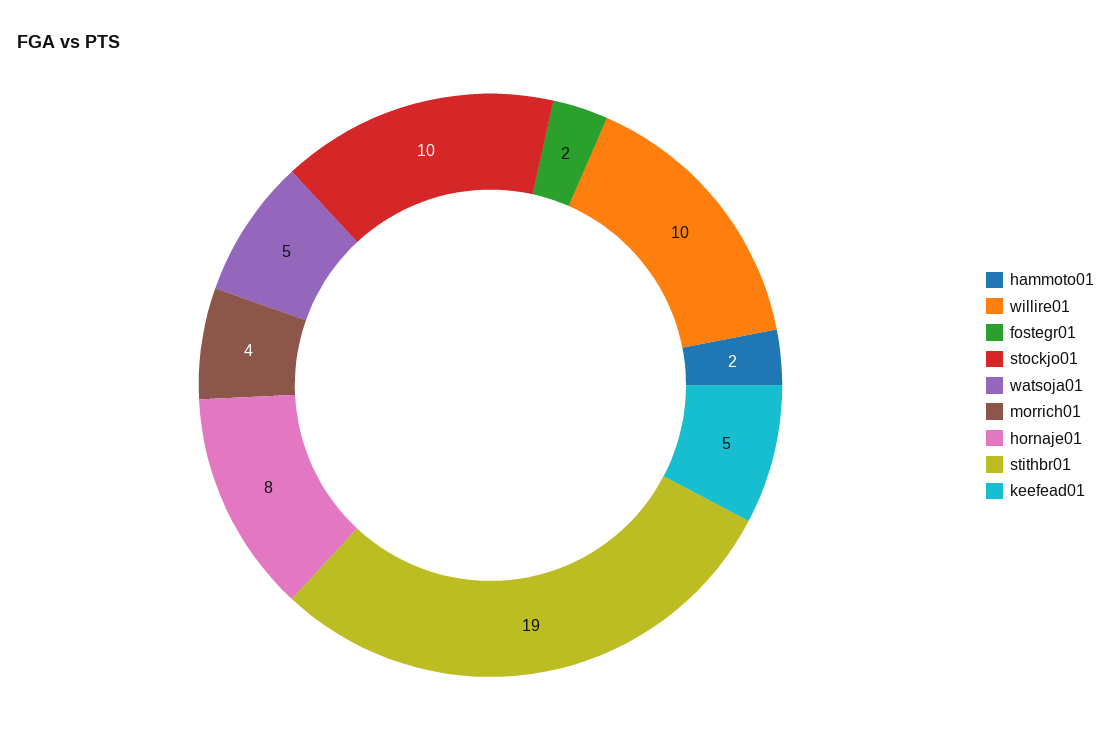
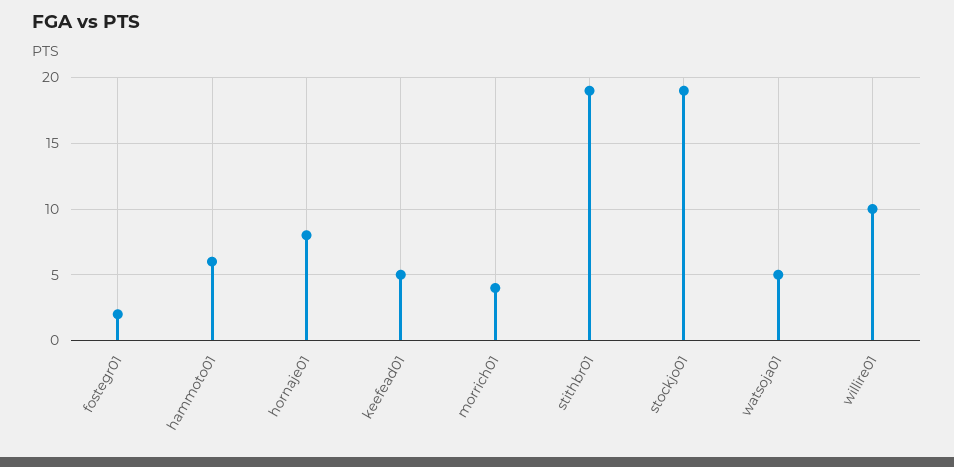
hammoto01: 2 -> 6
stockjo01: 10 -> 19

